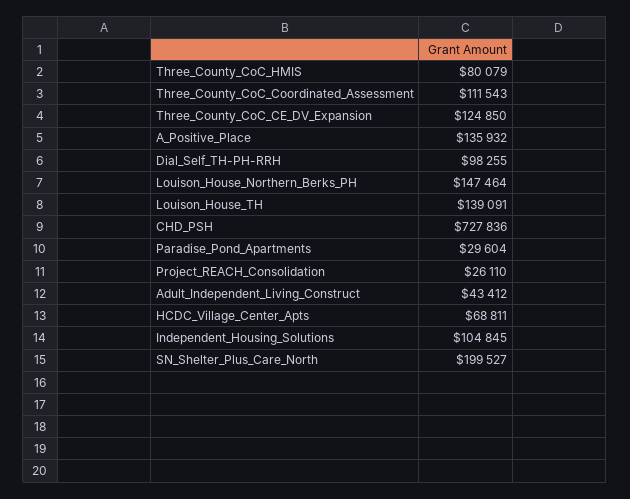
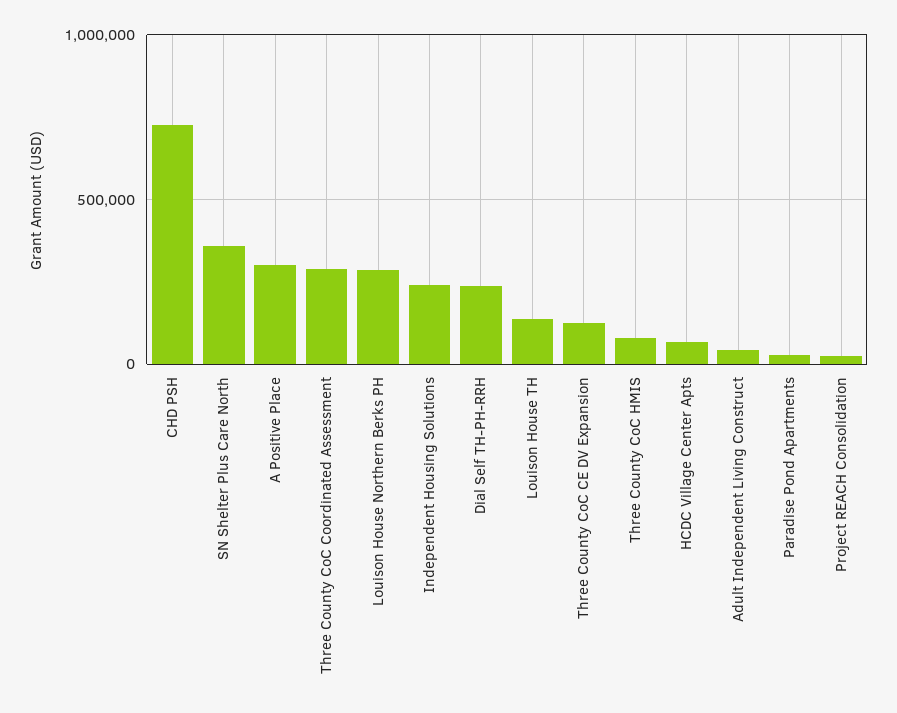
Three_County_CoC_Coordinated_Assessment: 111543 -> 300000
A_Positive_Place: 135932 -> 300000
Dial_Self_TH-PH-RRH: 98255 -> 250000
Louison_House_Northern_Berks_PH: 147464 -> 300000
Independent_Housing_Solutions: 104845 -> 250000
SN_Shelter_Plus_Care_North: 199527 -> 350000

